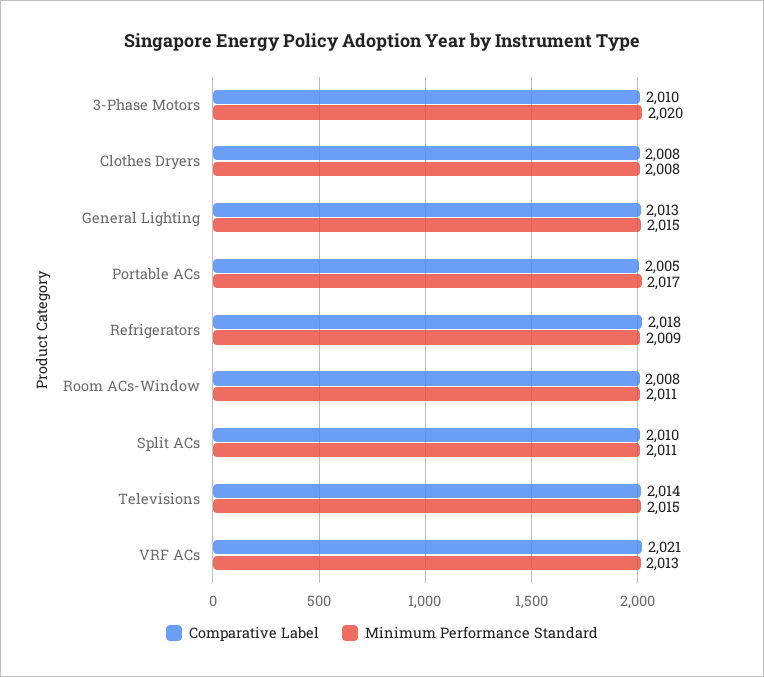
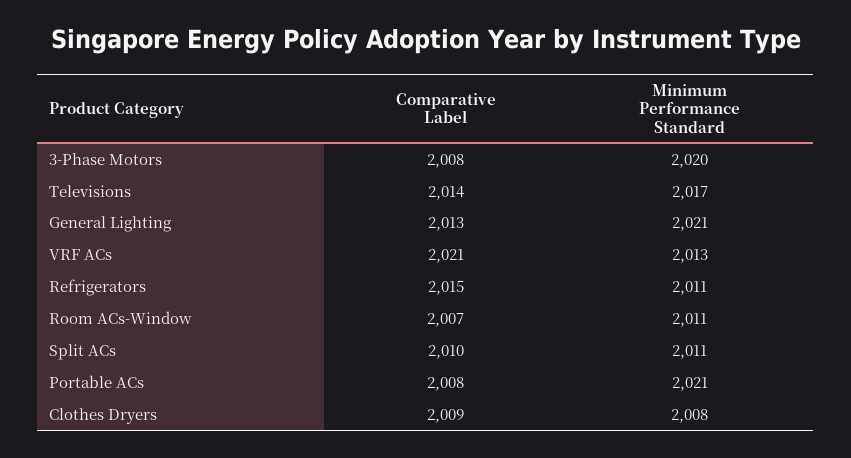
Comparative Label, 3-Phase Motors: 2010 -> 2008
Comparative Label, Clothes Dryers: 2008 -> 2009
Minimum Performance Standard, General Lighting: 2015 -> 2021
Comparative Label, Portable ACs: 2005 -> 2008
Minimum Performance Standard, Portable ACs: 2017 -> 2021
Comparative Label, Refrigerators: 2018 -> 2015
Minimum Performance Standard, Refrigerators: 2009 -> 2011
Comparative Label, Room ACs-Window: 2008 -> 2007
Minimum Performance Standard, Televisions: 2015 -> 2017

